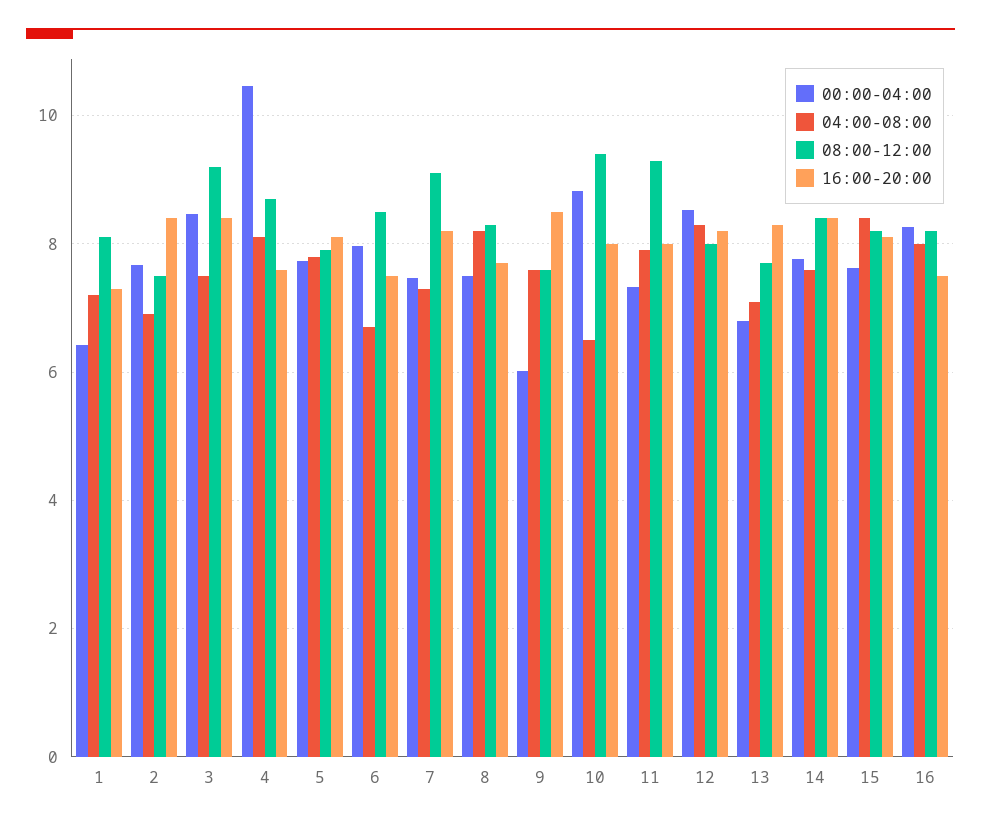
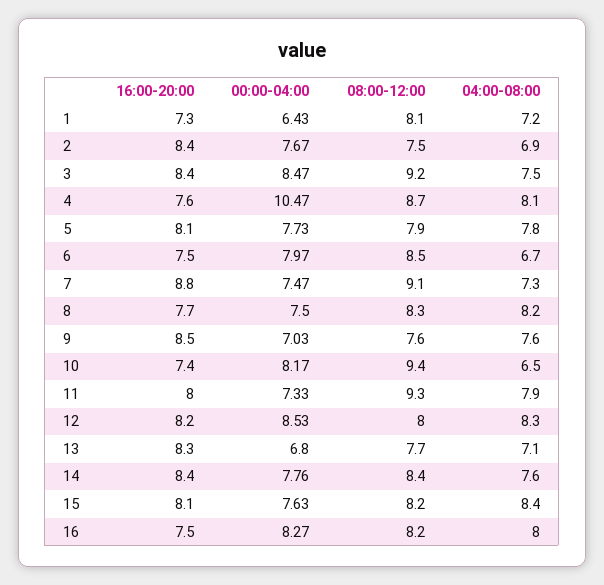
16:00-20:00, 7: 8.2 -> 8.8
00:00-04:00, 9: 6 -> 7.03
00:00-04:00, 10: 8.8 -> 8.17
16:00-20:00, 10: 8 -> 7.4

